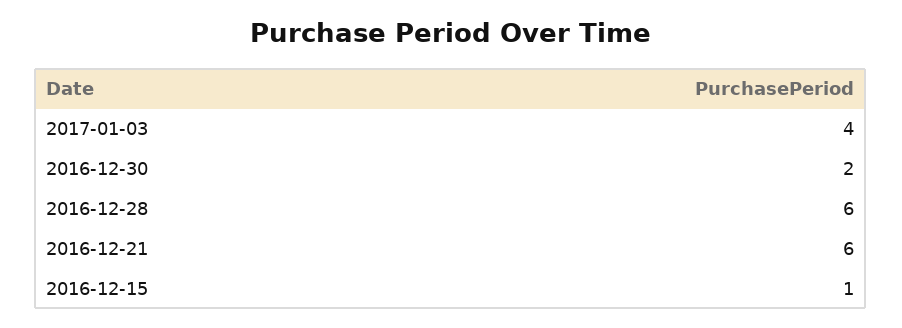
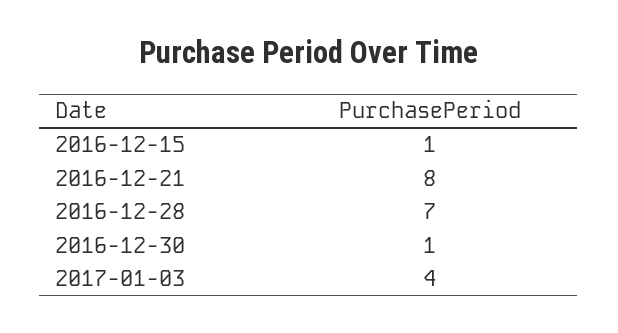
2016-12-30: 2 -> 1
2016-12-28: 6 -> 7
2016-12-21: 6 -> 8

